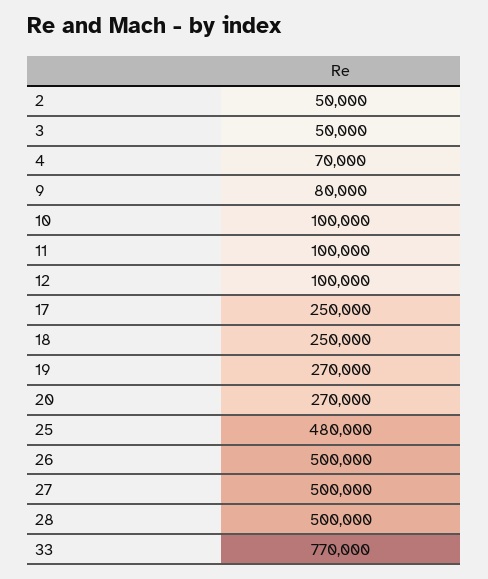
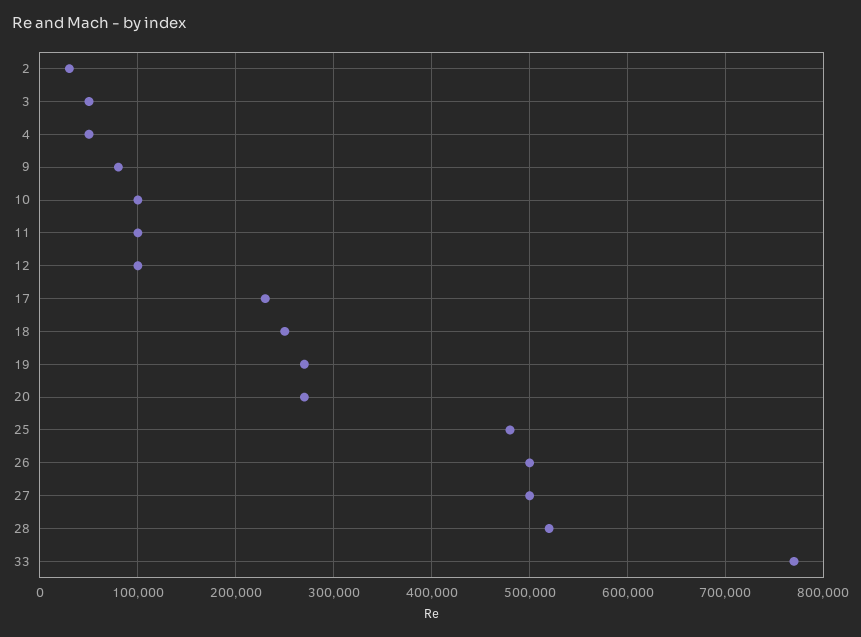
2: 50000 -> 30000
4: 70000 -> 50000
17: 250000 -> 230000
28: 500000 -> 520000

